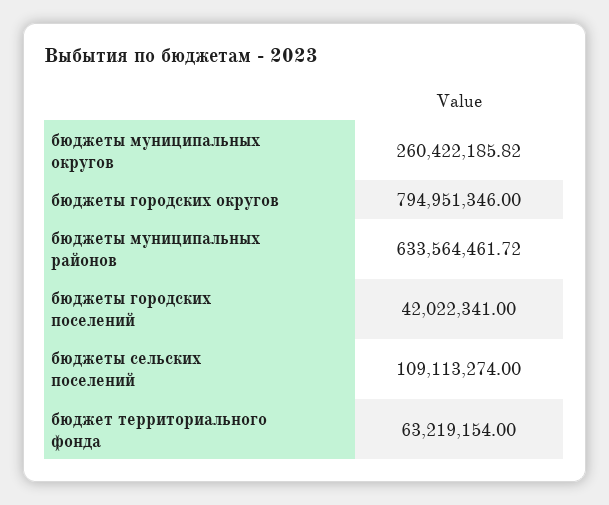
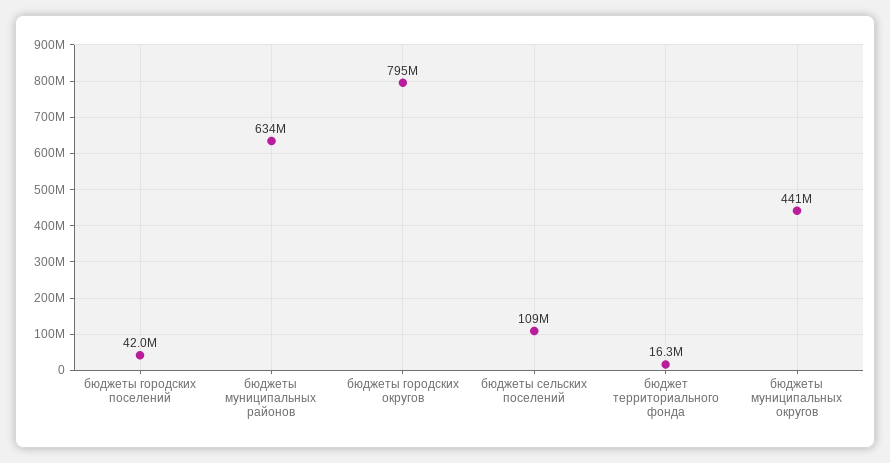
бюджеты муниципальных округов: 260422185.82 -> 441000000
бюджет территориального фонда: 63219154 -> 16300000

